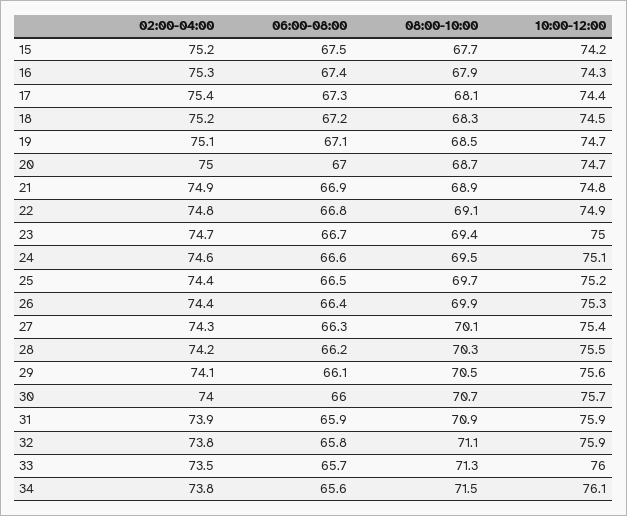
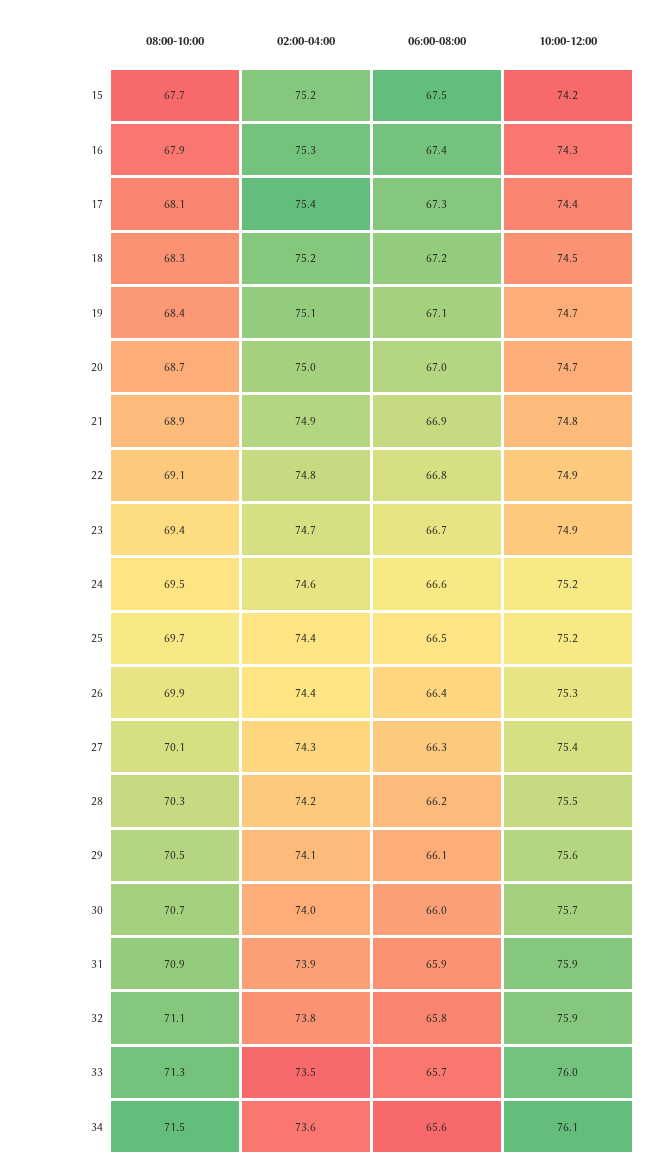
08:00-10:00, 19: 68.5 -> 68.4
10:00-12:00, 23: 75 -> 74.9
10:00-12:00, 24: 75.1 -> 75.2
02:00-04:00, 34: 73.8 -> 73.6

